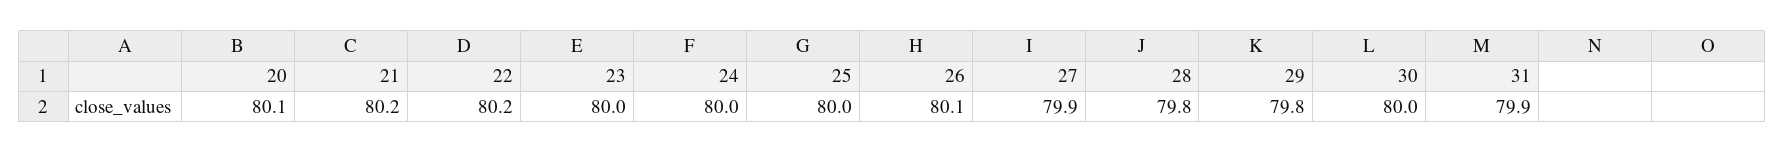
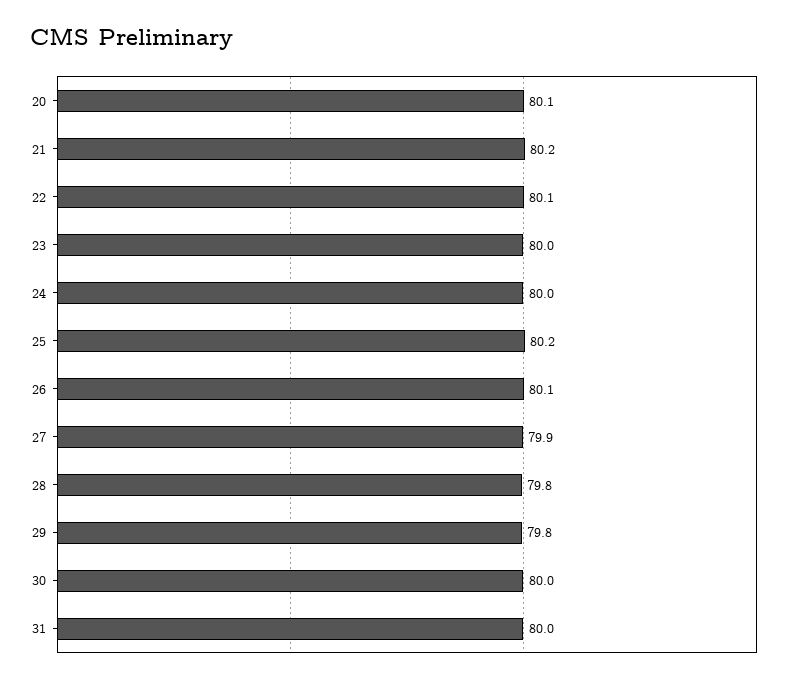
22: 80.2 -> 80.1
25: 80 -> 80.2
31: 79.9 -> 80

